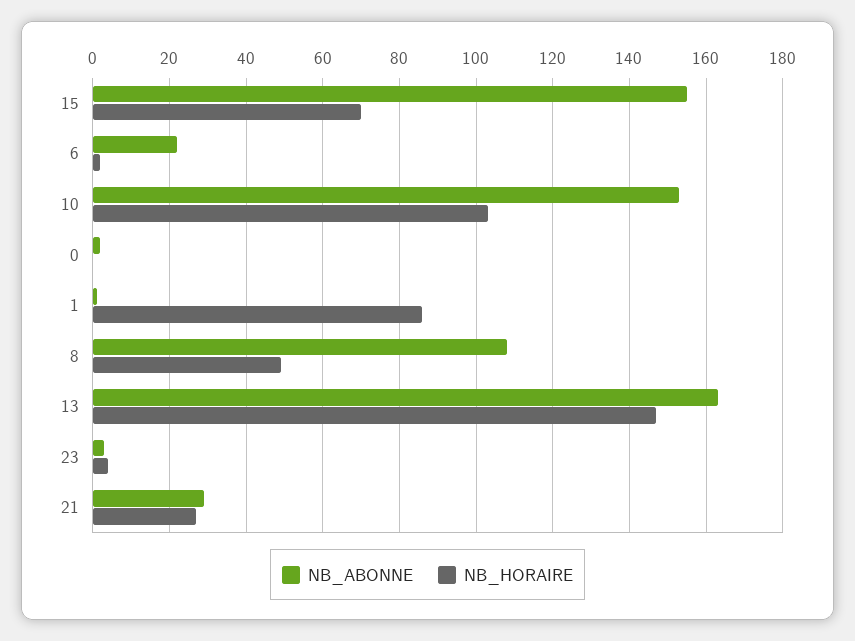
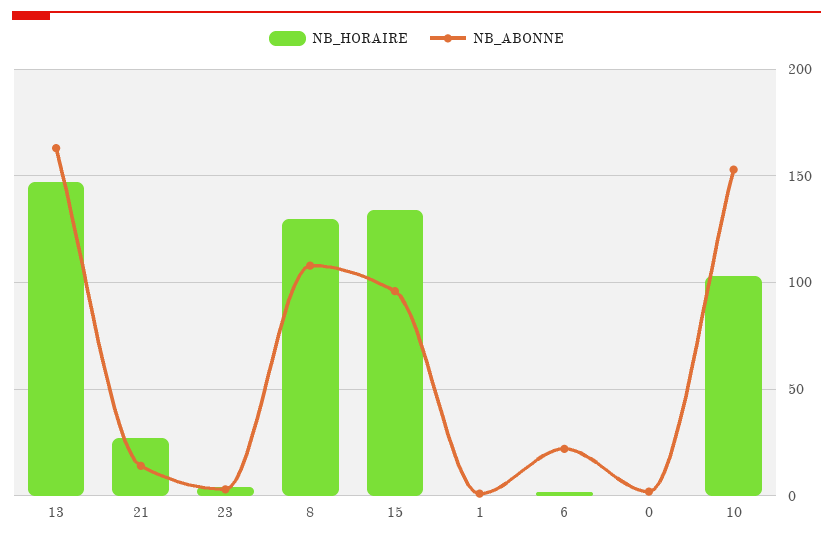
NB_ABONNE, 15: 155 -> 95
NB_HORAIRE, 15: 70 -> 135
NB_HORAIRE, 1: 85 -> 0
NB_HORAIRE, 8: 50 -> 130
NB_ABONNE, 21: 30 -> 15

